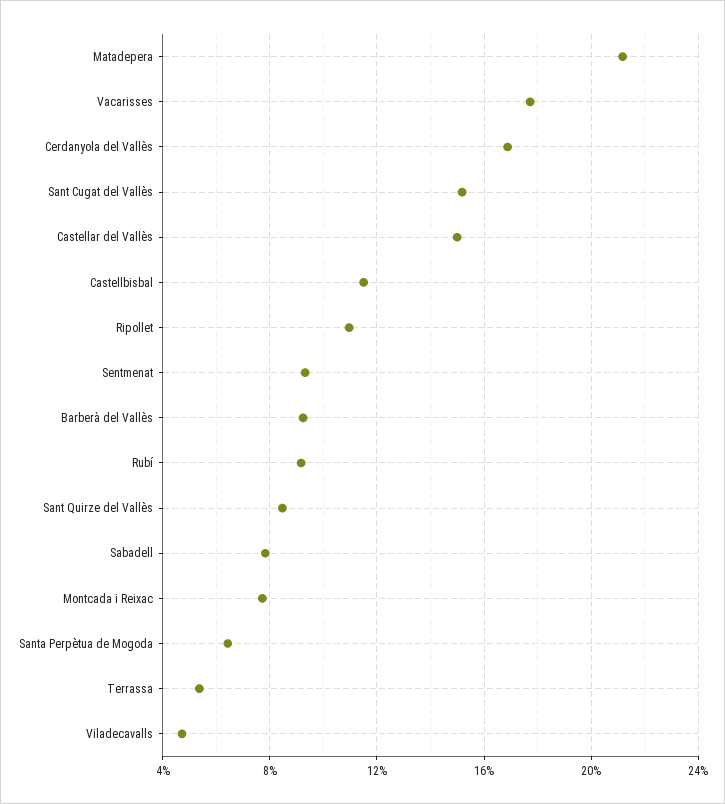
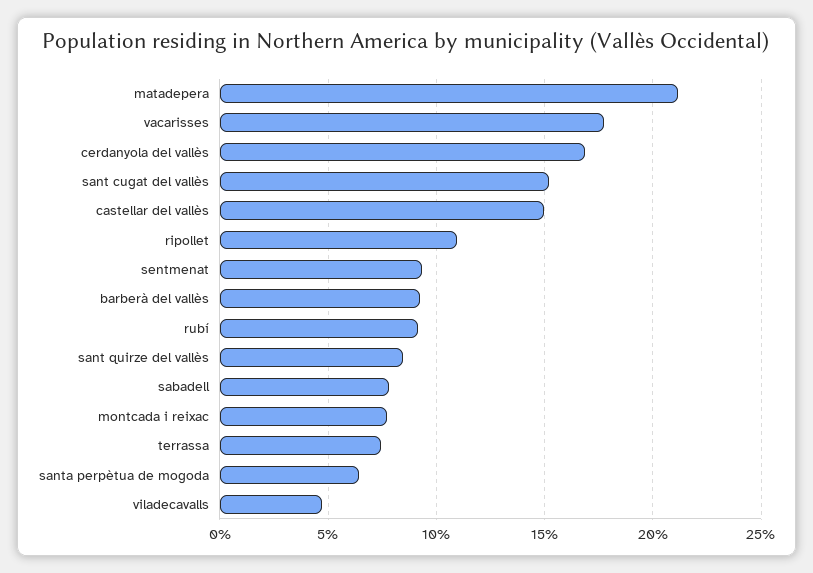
Castellbisbal: 11.5 -> none
Terrassa: 5.5 -> 7.5

